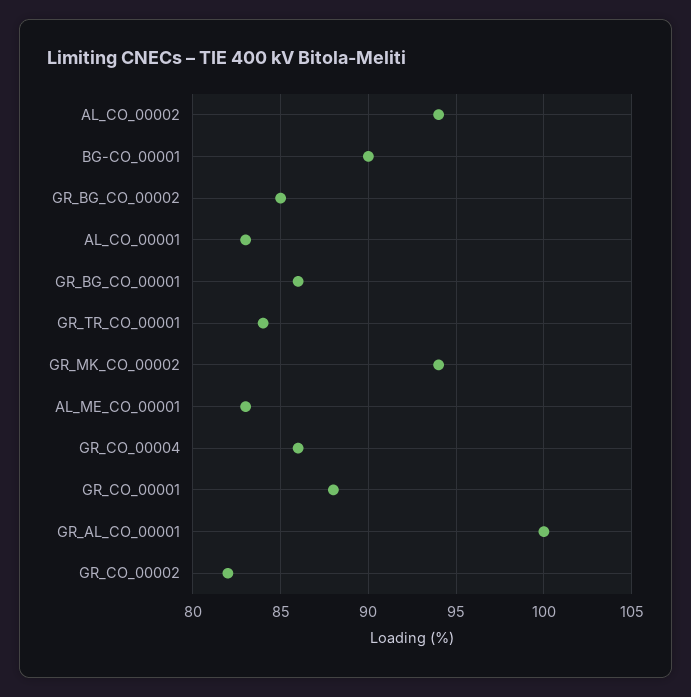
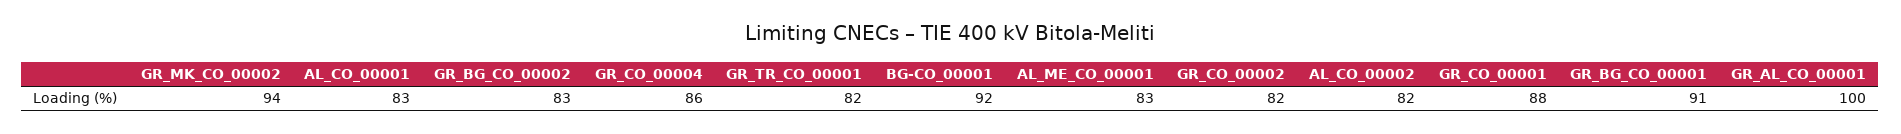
AL_CO_00002: 94 -> 82
BG-CO_00001: 90 -> 92
GR_BG_CO_00002: 85 -> 83
GR_BG_CO_00001: 86 -> 91
GR_TR_CO_00001: 84 -> 82

